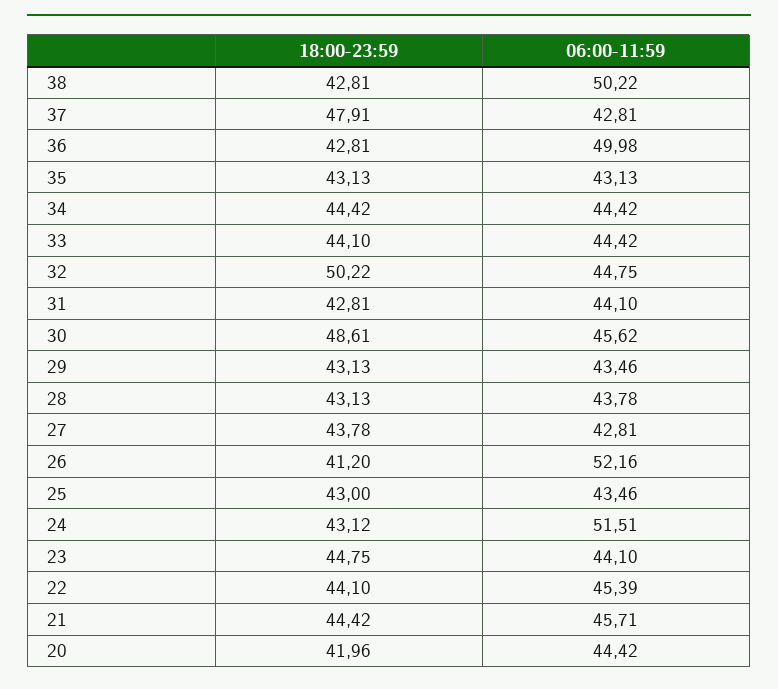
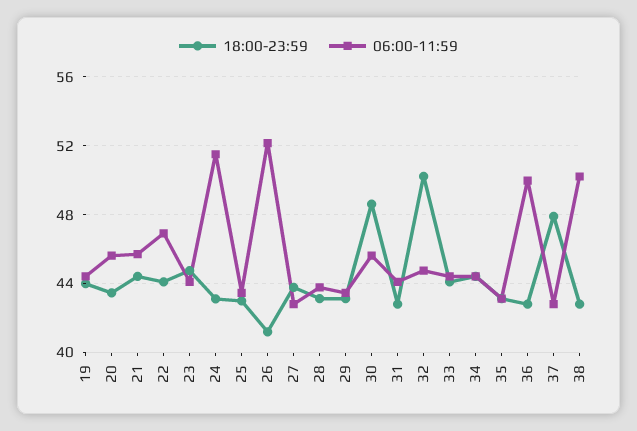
06:00-11:59, 22: 45.39 -> 47
18:00-23:59, 20: 41.96 -> 43.5
06:00-11:59, 20: 44.42 -> 45.5
18:00-23:59, 19: none -> 44
06:00-11:59, 19: none -> 44.5

